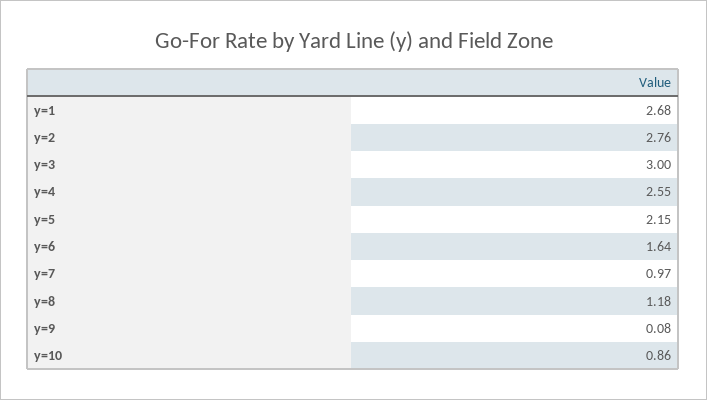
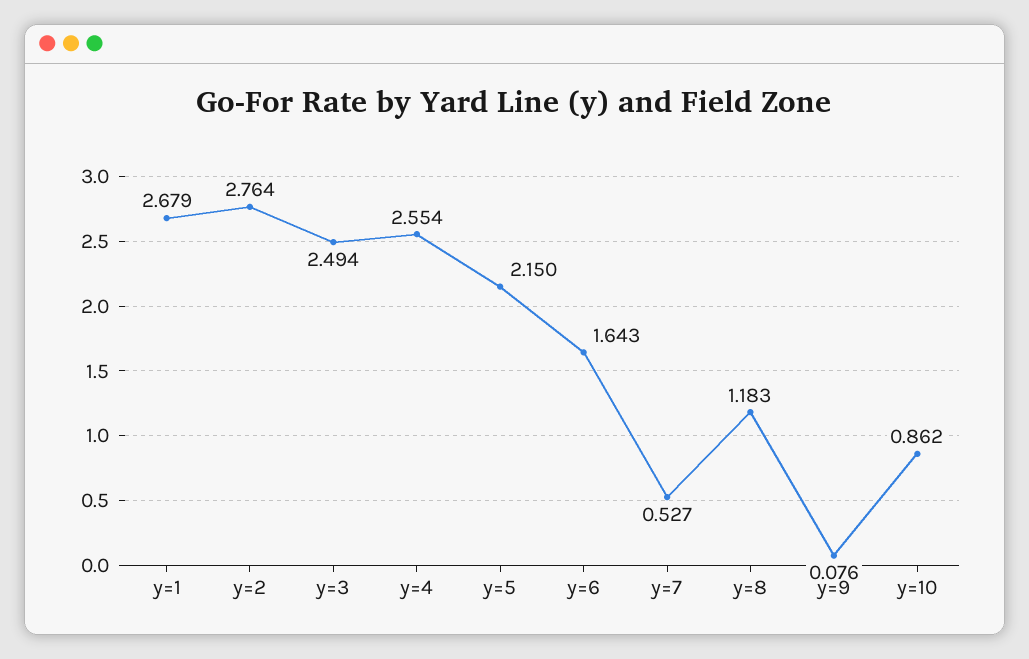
y=3: 3 -> 2.494
y=7: 0.97 -> 0.527

